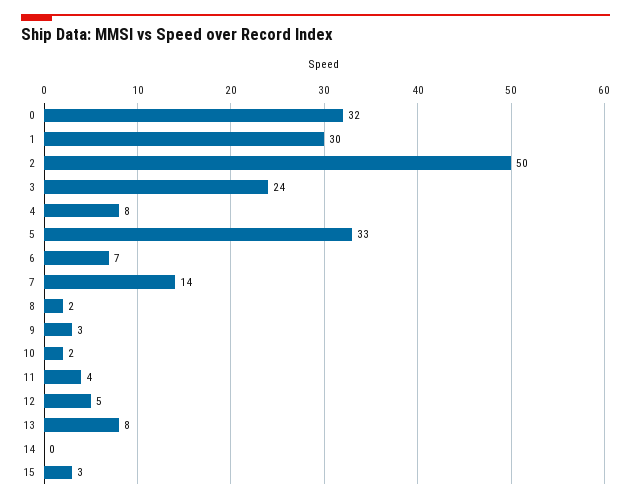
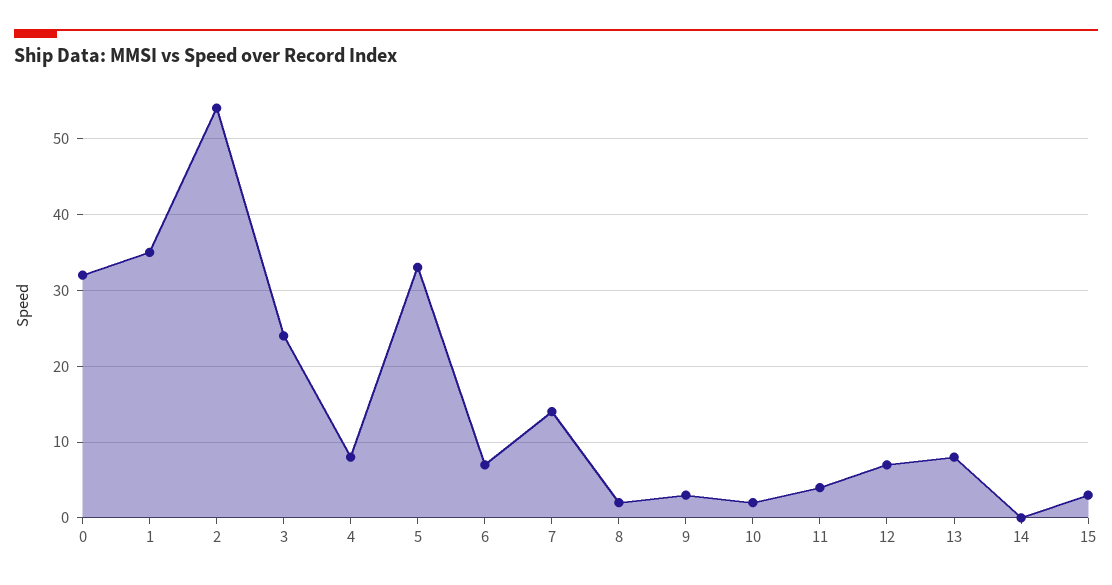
1: 30 -> 35
2: 50 -> 54
12: 5 -> 7

